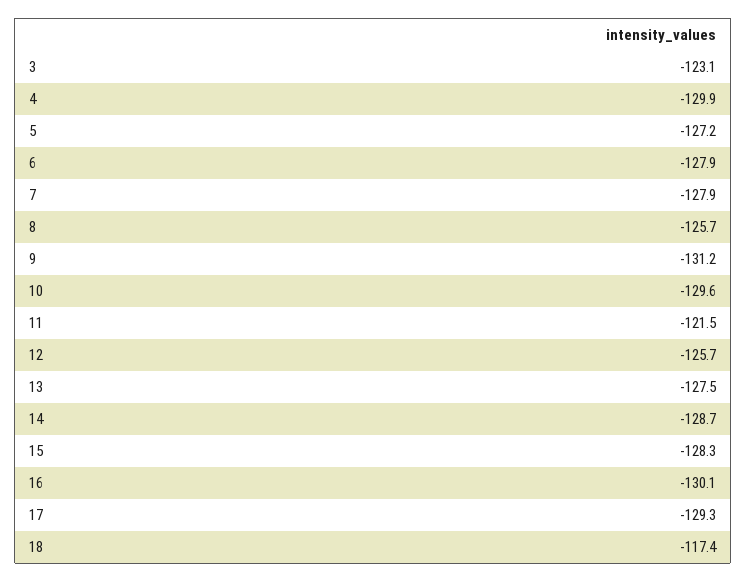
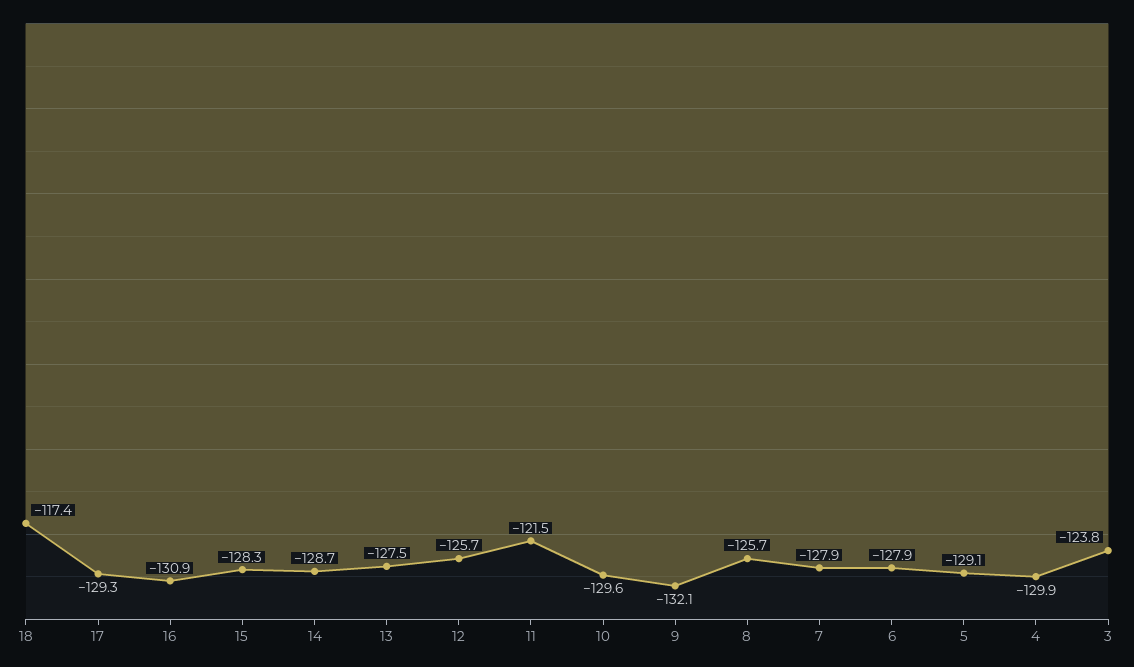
3: -123.1 -> -123.8
5: -127.2 -> -129.1
9: -131.2 -> -132.1
16: -130.1 -> -130.9

